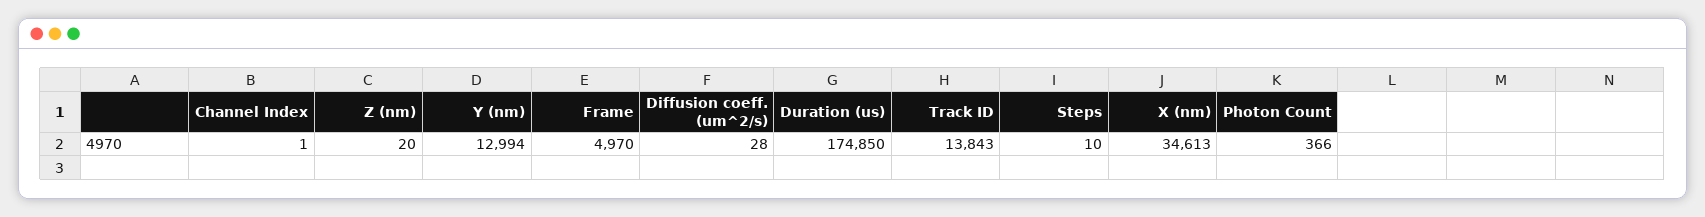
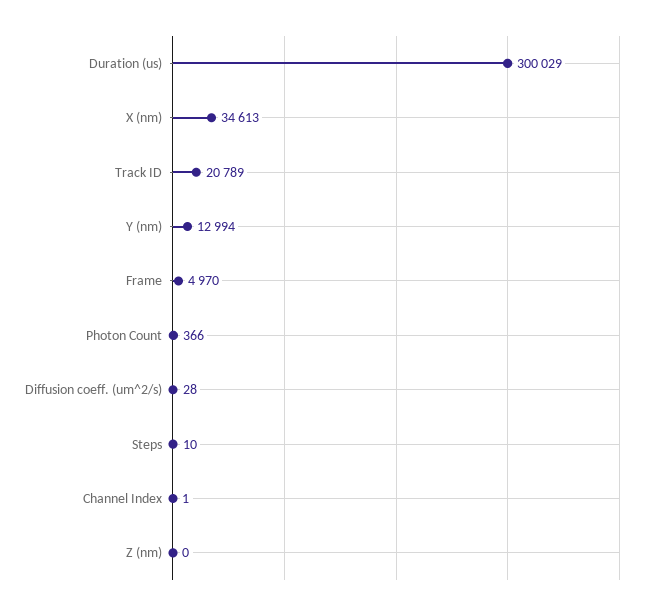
Z (nm): 20 -> 0
Duration (us): 174850 -> 300029
Track ID: 13843 -> 20789

